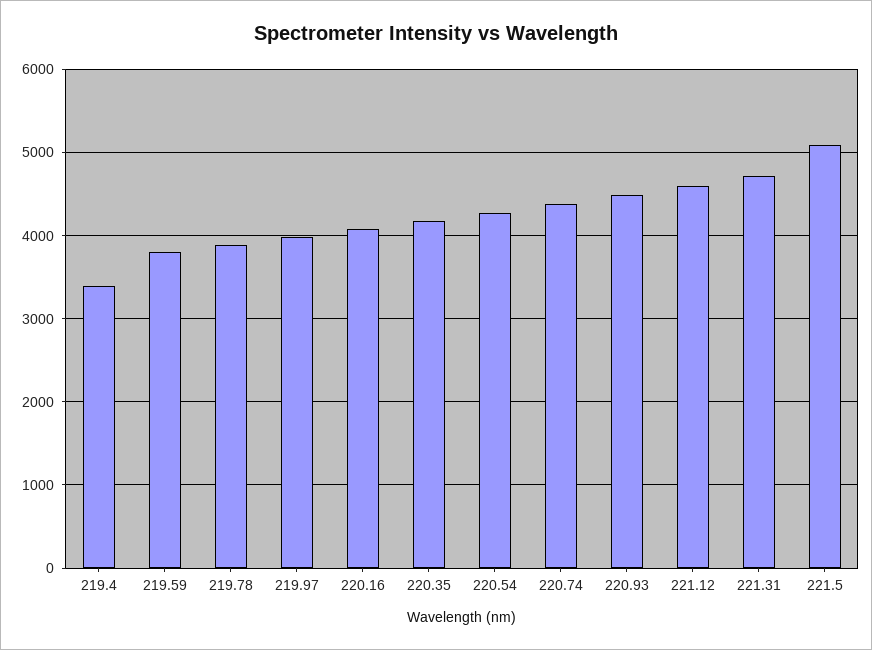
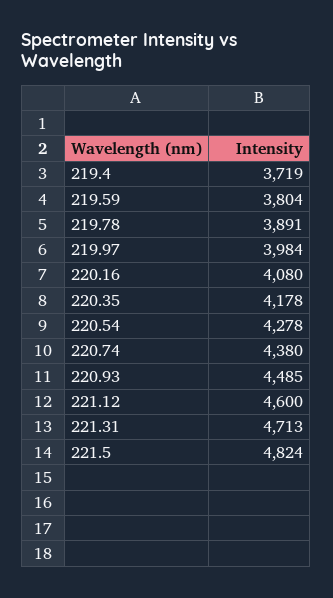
219.4: 3400 -> 3719
221.5: 5100 -> 4824

